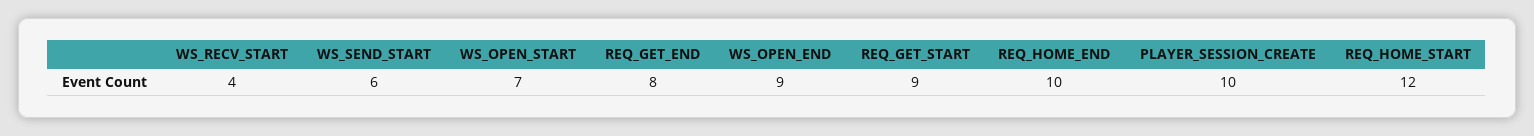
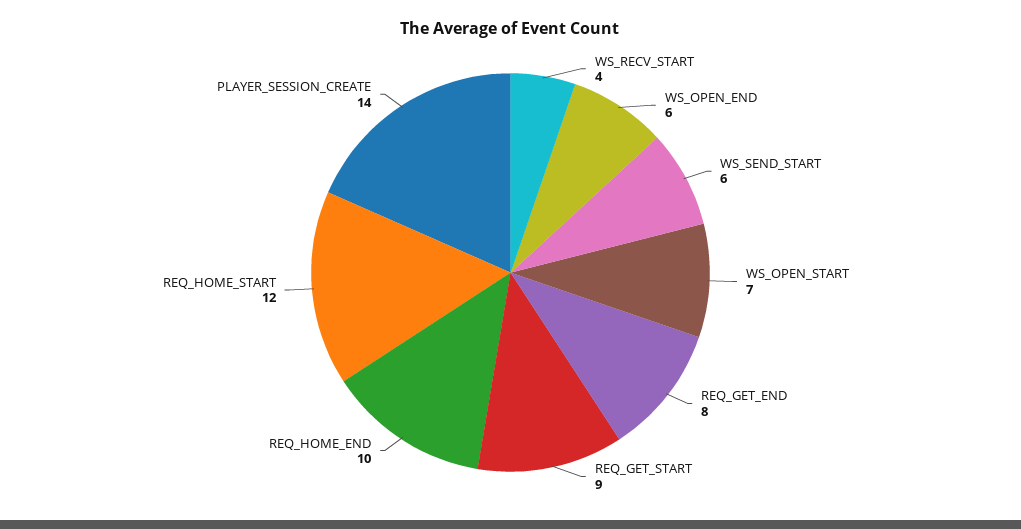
WS_OPEN_END: 9 -> 6
PLAYER_SESSION_CREATE: 10 -> 14

